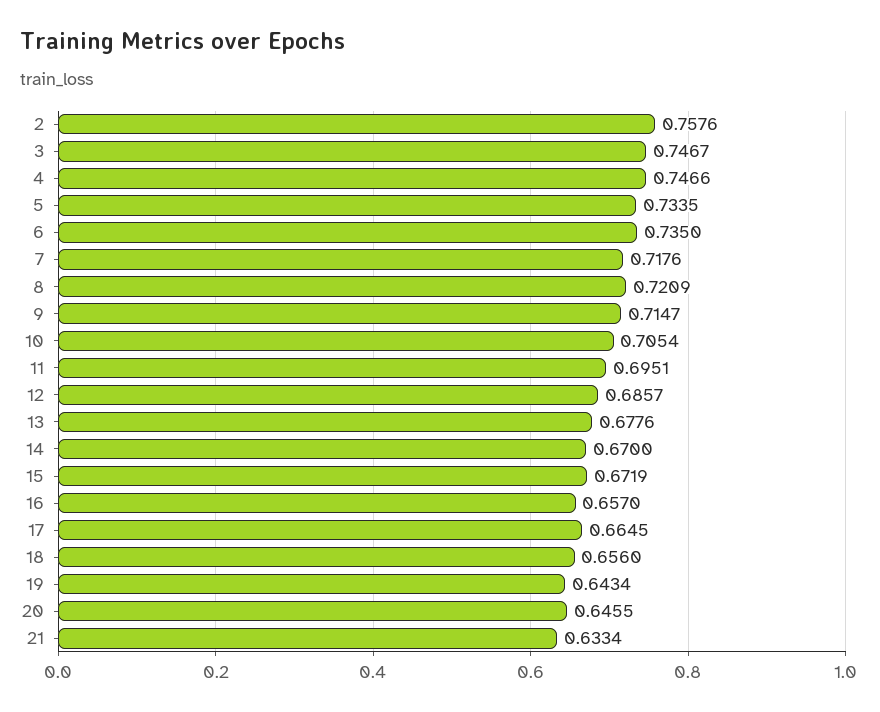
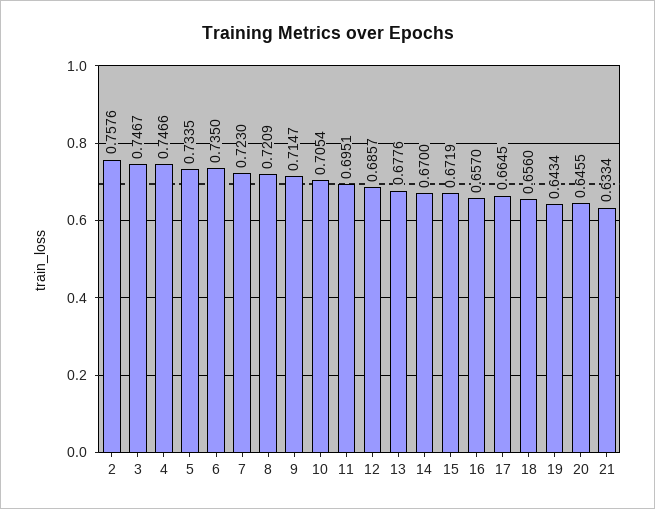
7: 0.7176 -> 0.723

